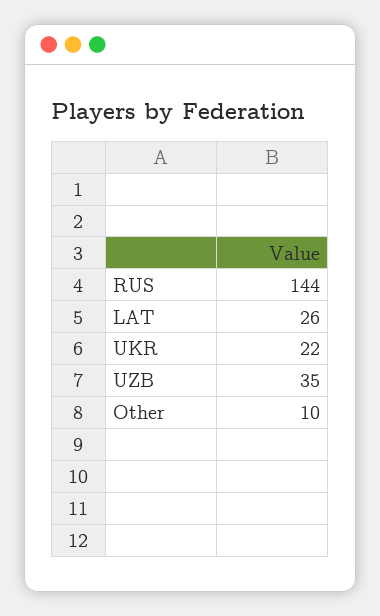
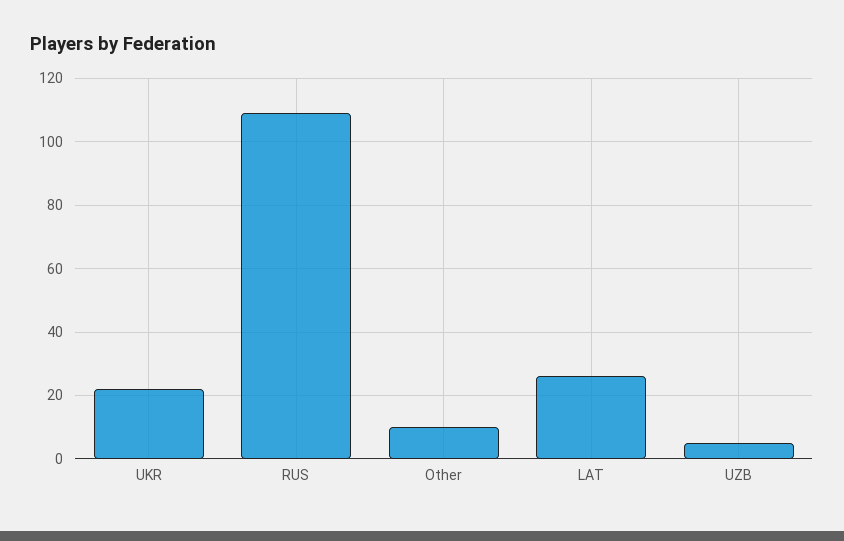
RUS: 144 -> 110
UZB: 35 -> 5

